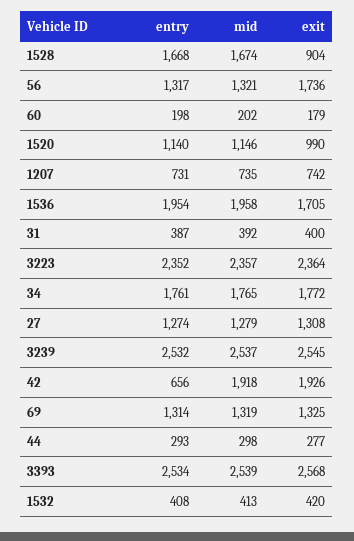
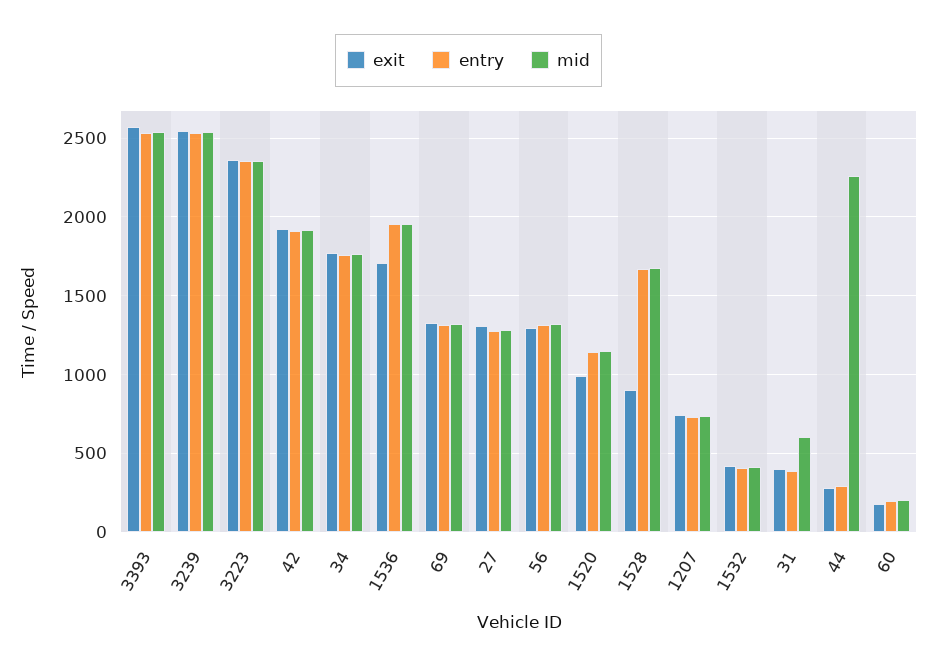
exit, 56: 1736 -> 1300
mid, 31: 392 -> 600
entry, 42: 656 -> 1900
mid, 44: 298 -> 2250

